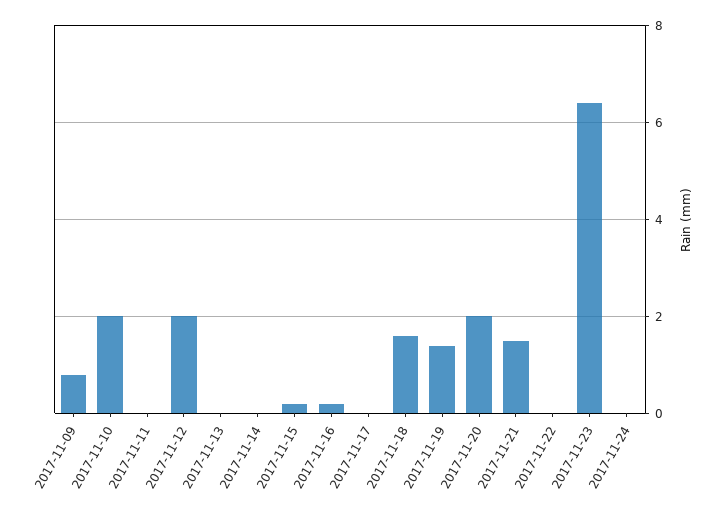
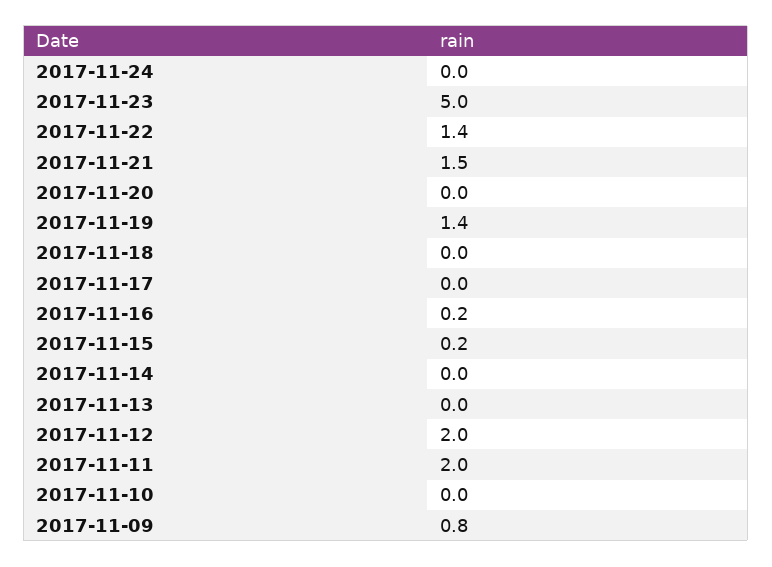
2017-11-10: 2 -> 0
2017-11-11: 0 -> 2
2017-11-18: 1.5 -> 0
2017-11-20: 2 -> 0
2017-11-22: 0 -> 1.4
2017-11-23: 6.5 -> 5

